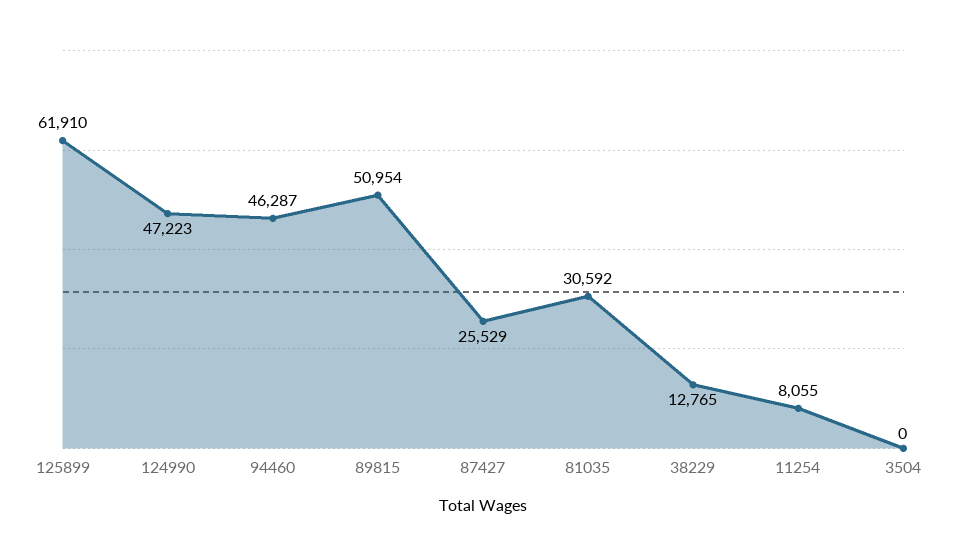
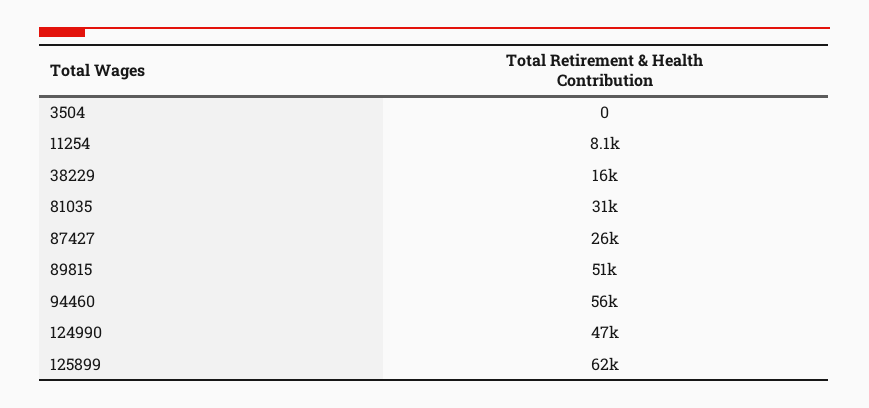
94460: 46287 -> 56000
38229: 12765 -> 16000

